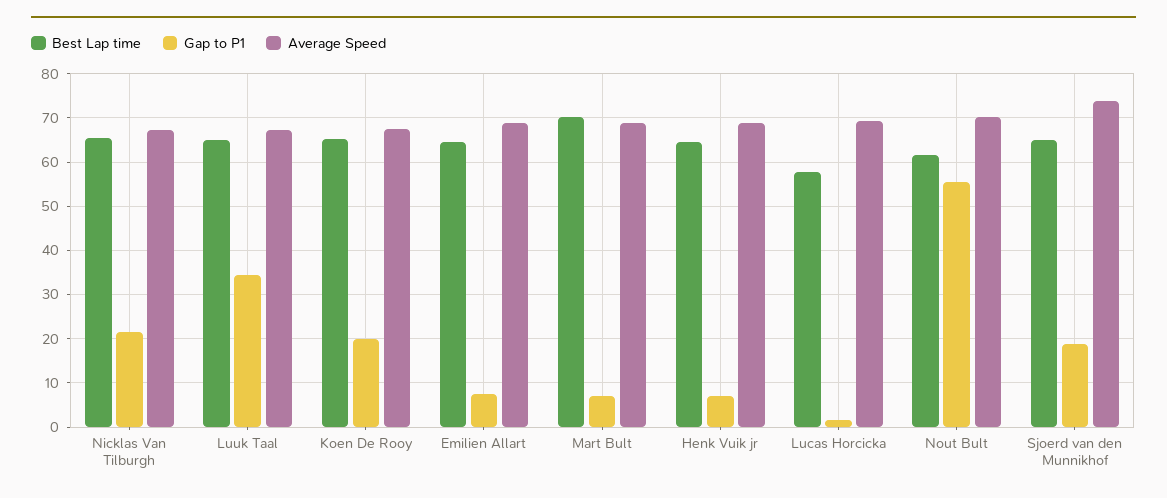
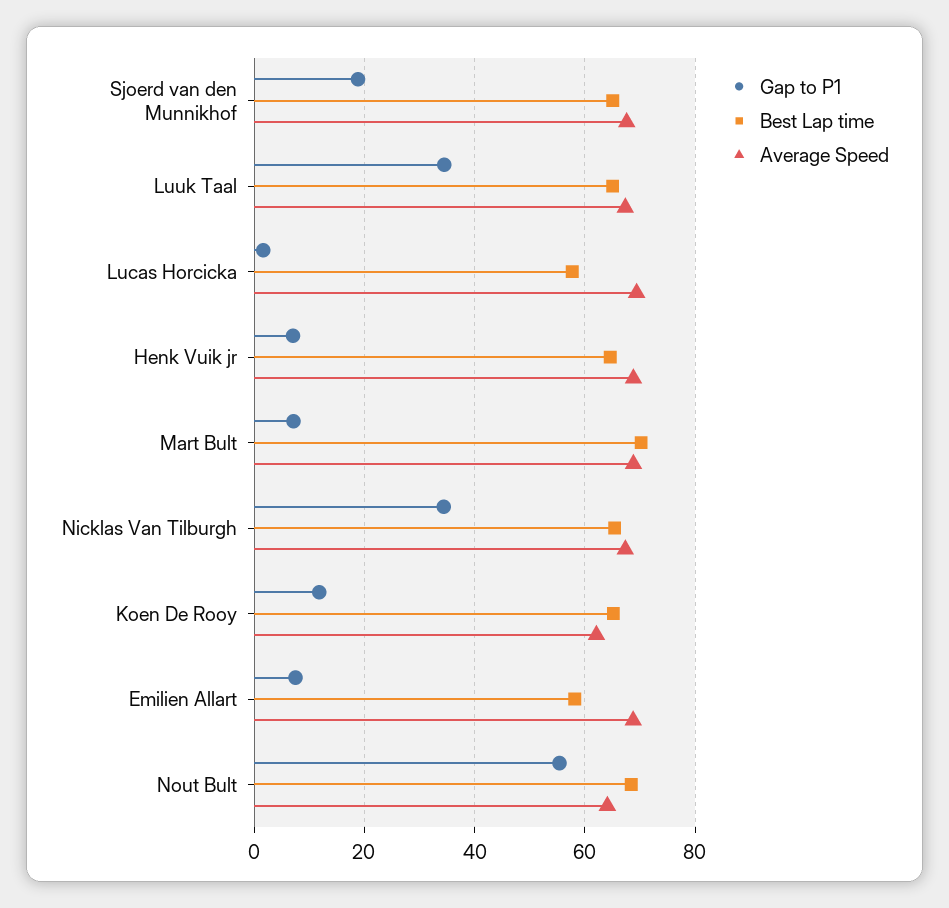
Gap to P1, Nicklas Van Tilburgh: 22 -> 34
Gap to P1, Koen De Rooy: 20 -> 12
Average Speed, Koen De Rooy: 68 -> 62
Best Lap time, Emilien Allart: 64 -> 58
Best Lap time, Nout Bult: 62 -> 68
Average Speed, Nout Bult: 70 -> 64
Average Speed, Sjoerd van den Munnikhof: 74 -> 68

